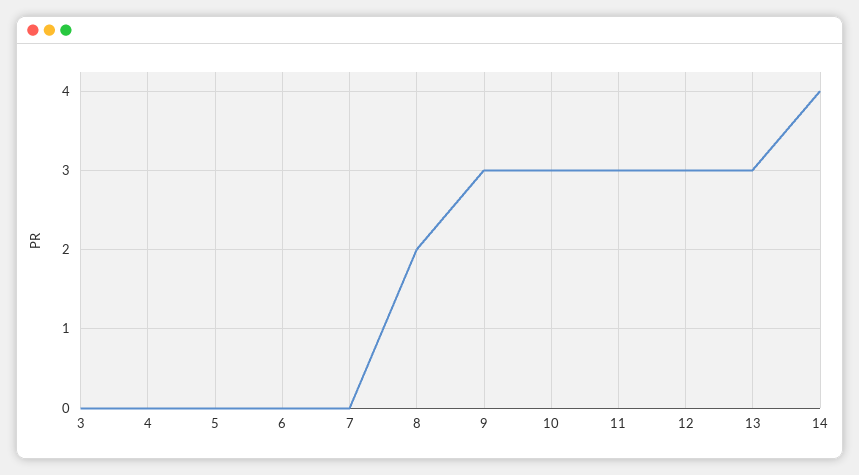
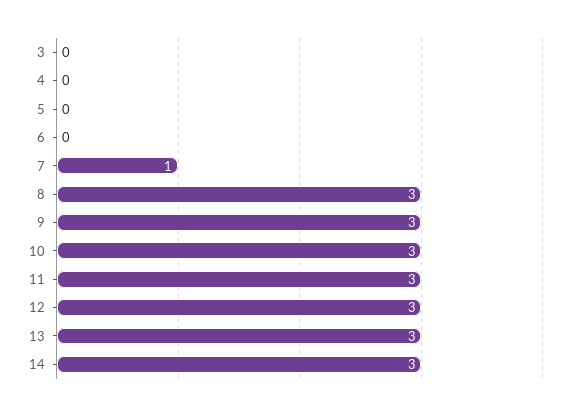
7: 0 -> 1
8: 2 -> 3
14: 4 -> 3

